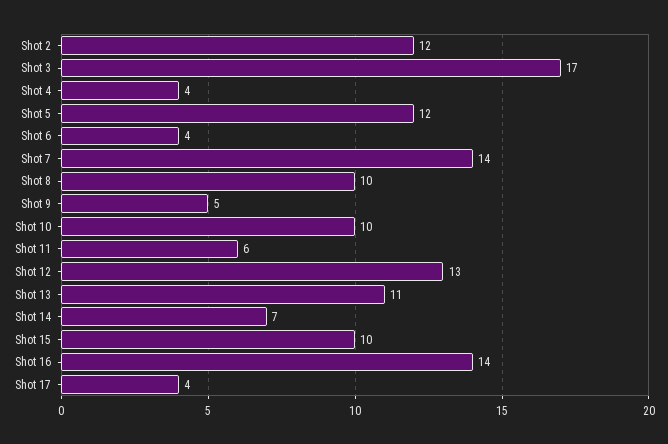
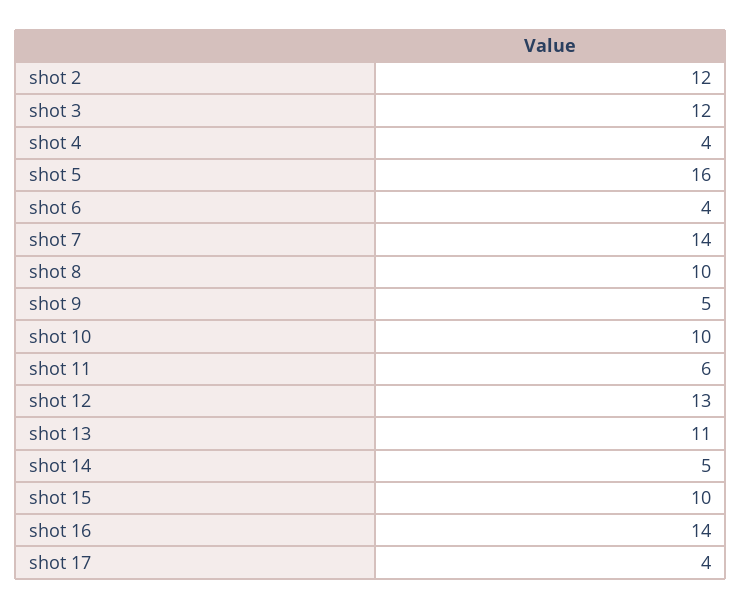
Shot 3: 17 -> 12
Shot 5: 12 -> 16
Shot 14: 7 -> 5

